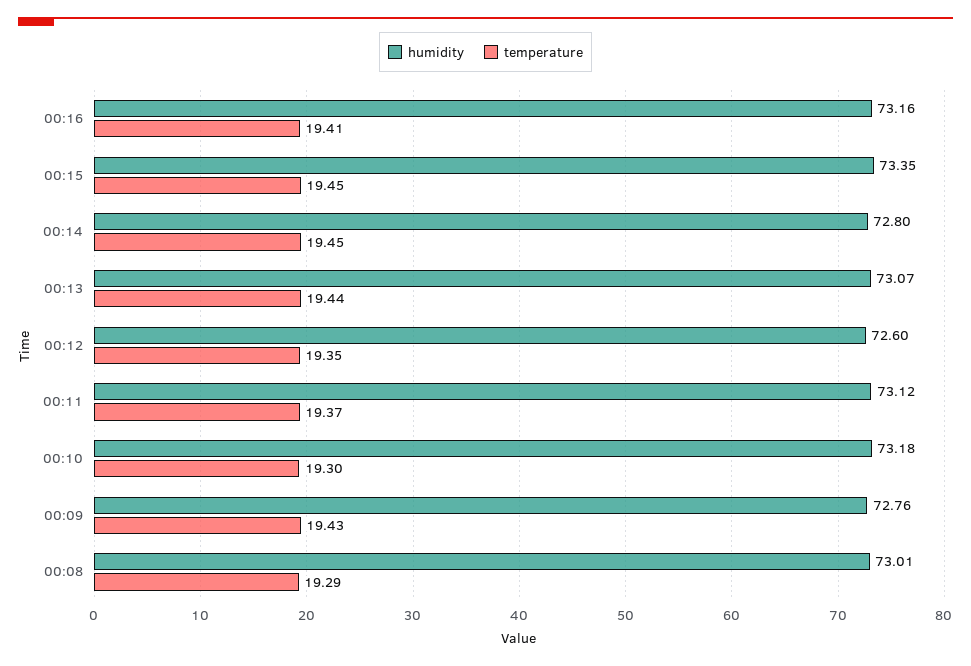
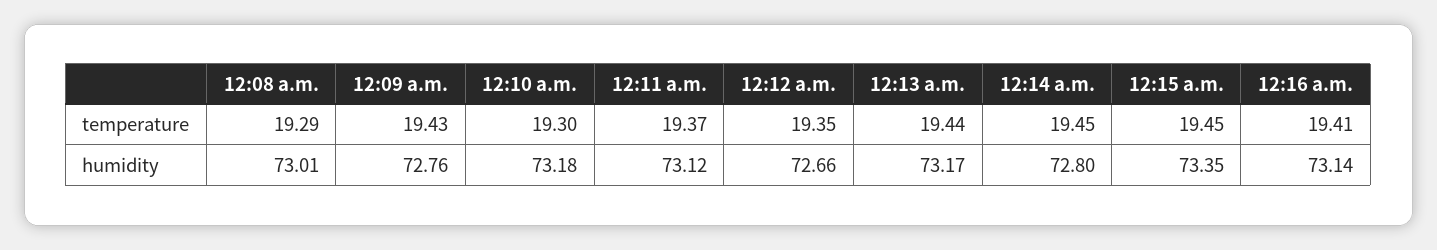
humidity, 00:16: 73.16 -> 73.14
humidity, 00:13: 73.07 -> 73.17
humidity, 00:12: 72.6 -> 72.66

